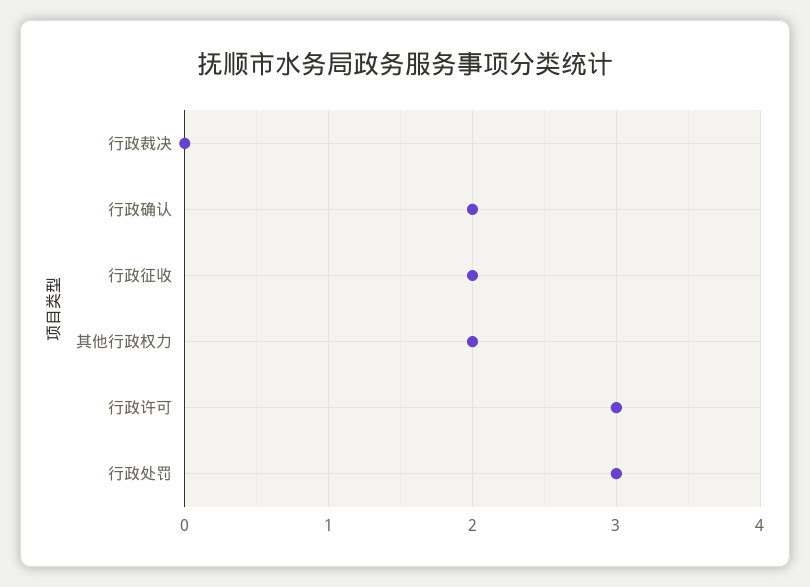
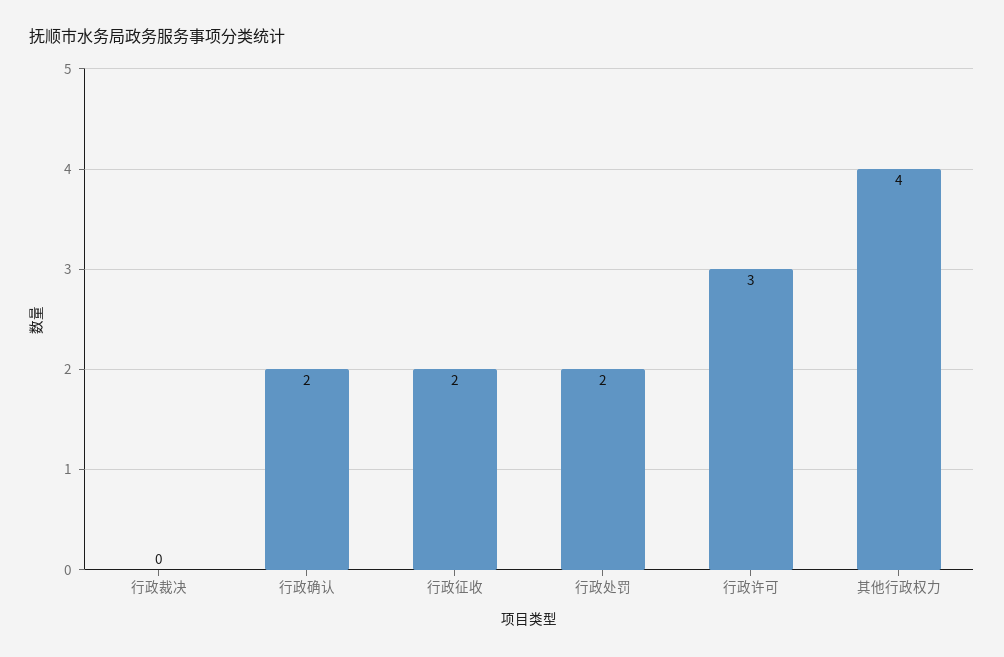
其他行政权力: 2 -> 4
行政处罚: 3 -> 2

